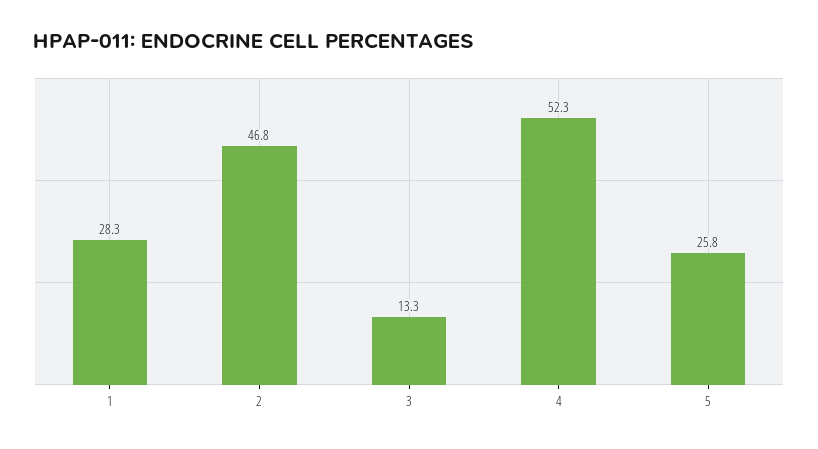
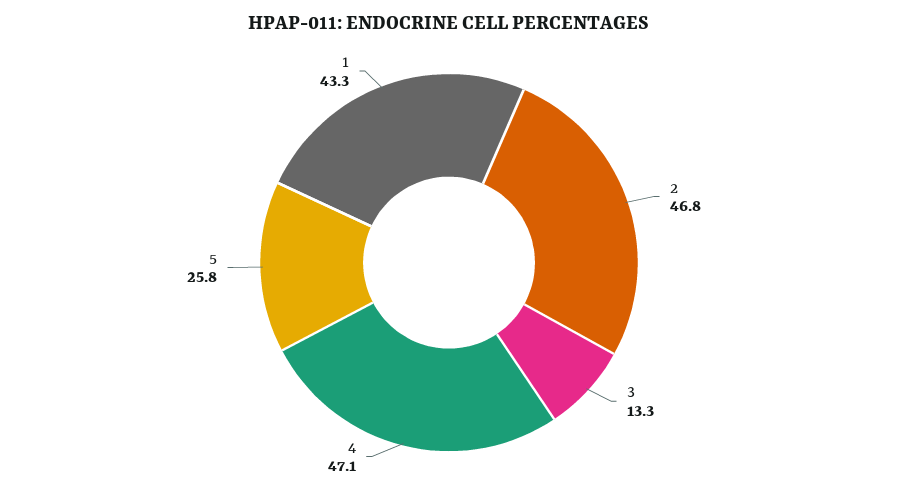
1: 28.3 -> 43.3
4: 52.3 -> 47.1

